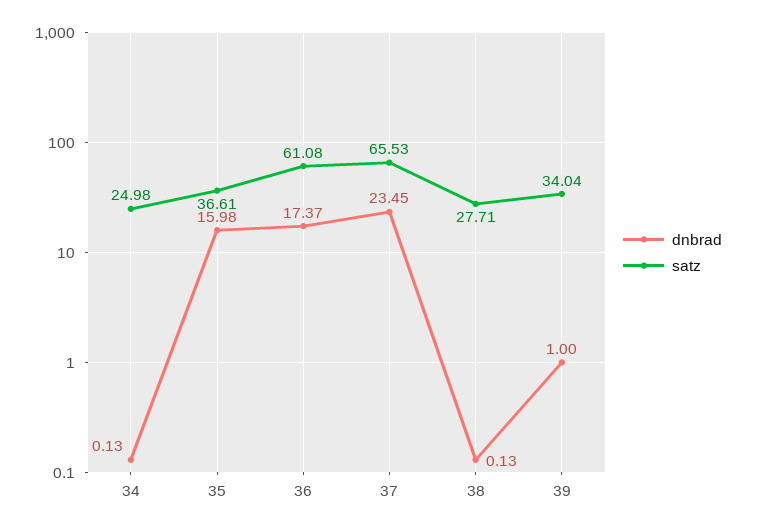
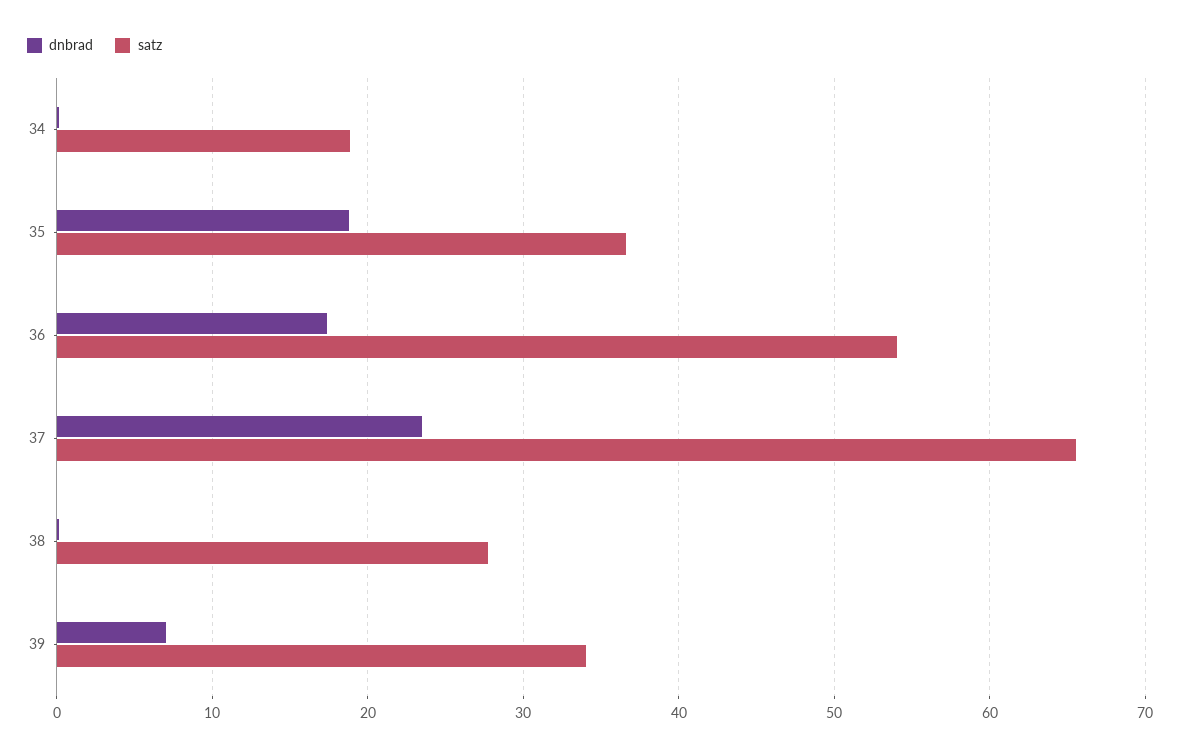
satz, 34: 24.98 -> 19
dnbrad, 35: 15.98 -> 19
satz, 36: 61.08 -> 54
dnbrad, 39: 1 -> 7

